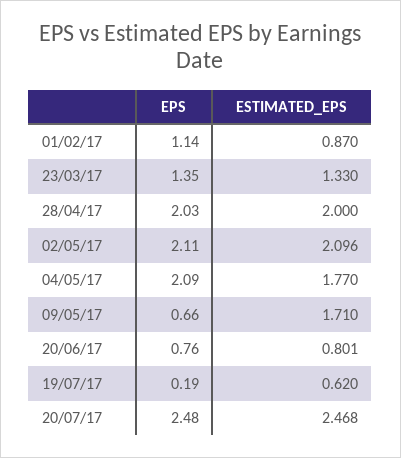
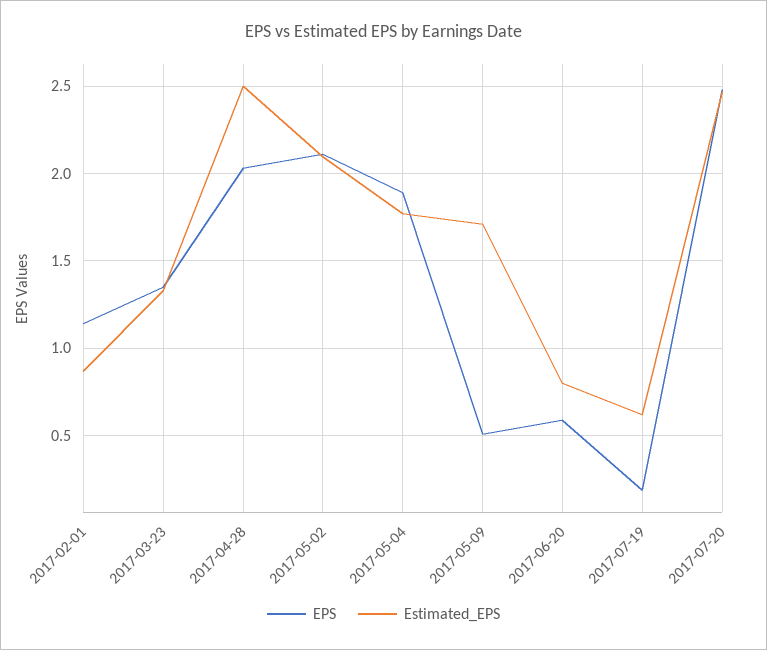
ESTIMATED_EPS, 28/04/17: 2 -> 2.5
EPS, 04/05/17: 2.09 -> 1.9
EPS, 09/05/17: 0.66 -> 0.5
EPS, 20/06/17: 0.76 -> 0.6

